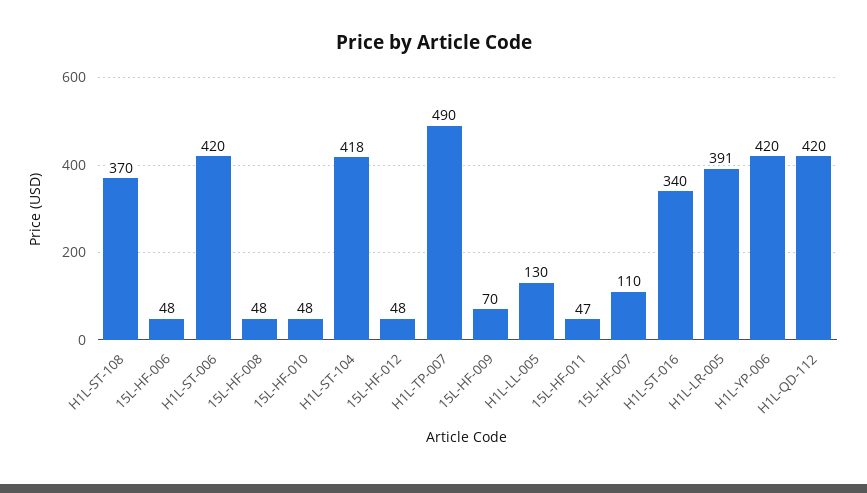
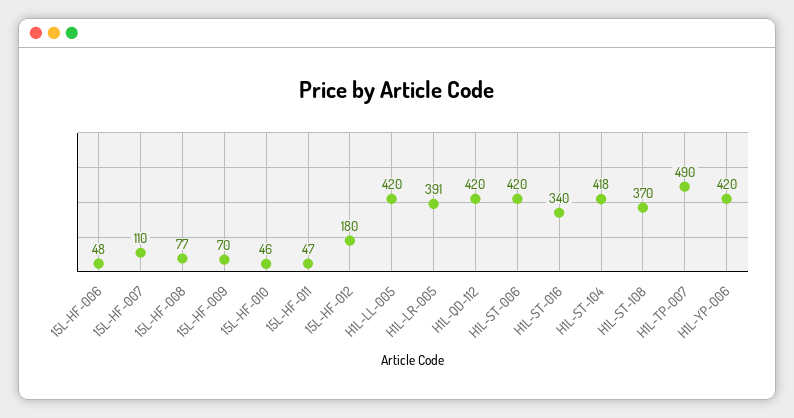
15L-HF-008: 48 -> 77
15L-HF-010: 48 -> 46
15L-HF-012: 48 -> 180
H1L-LL-005: 130 -> 420

